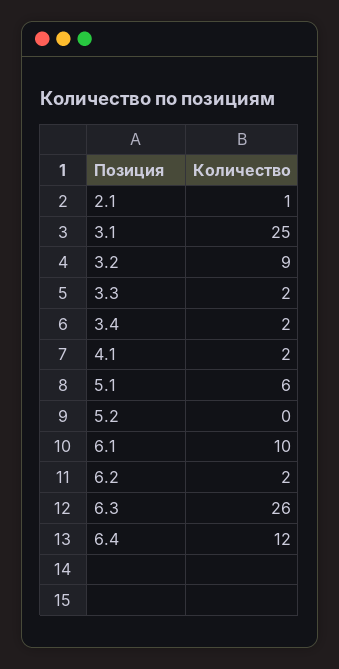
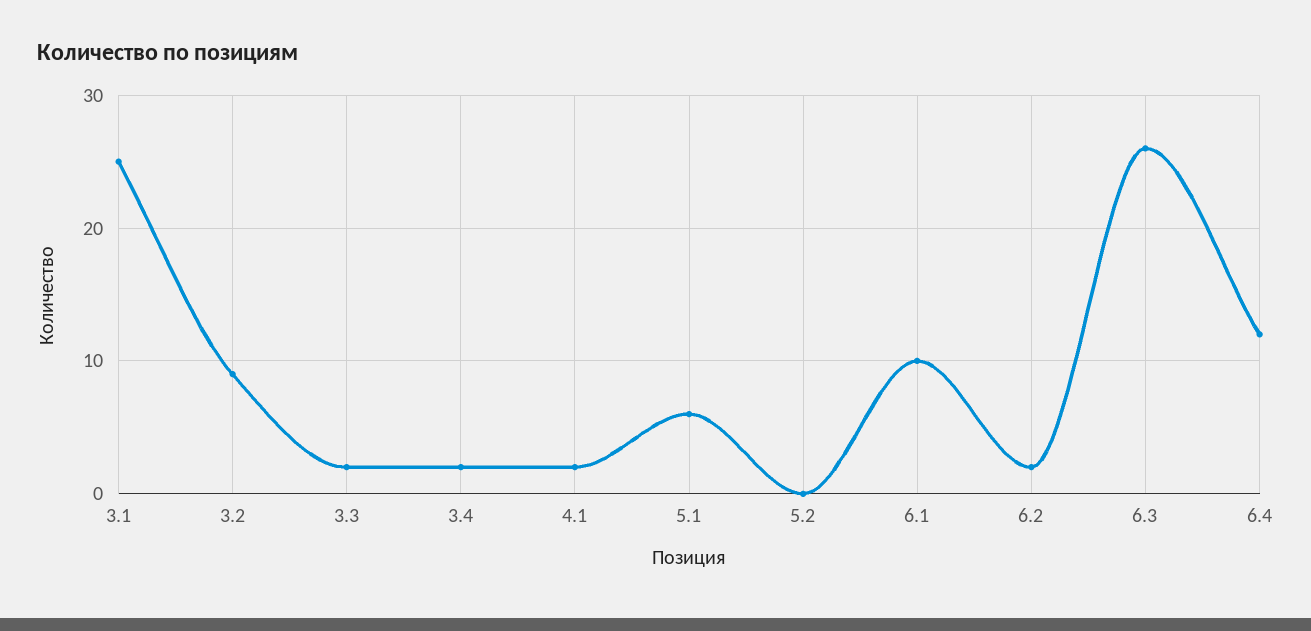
2.1: 1 -> none

